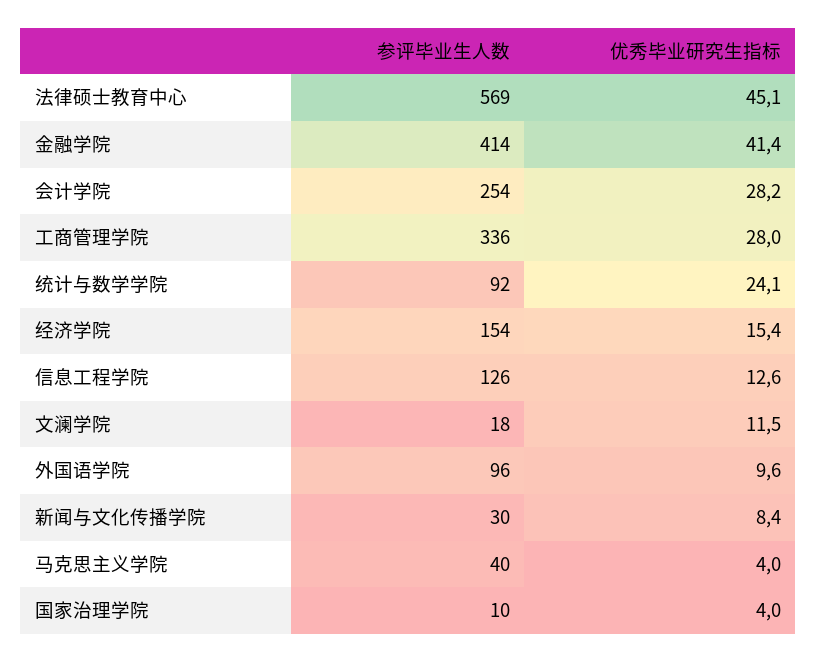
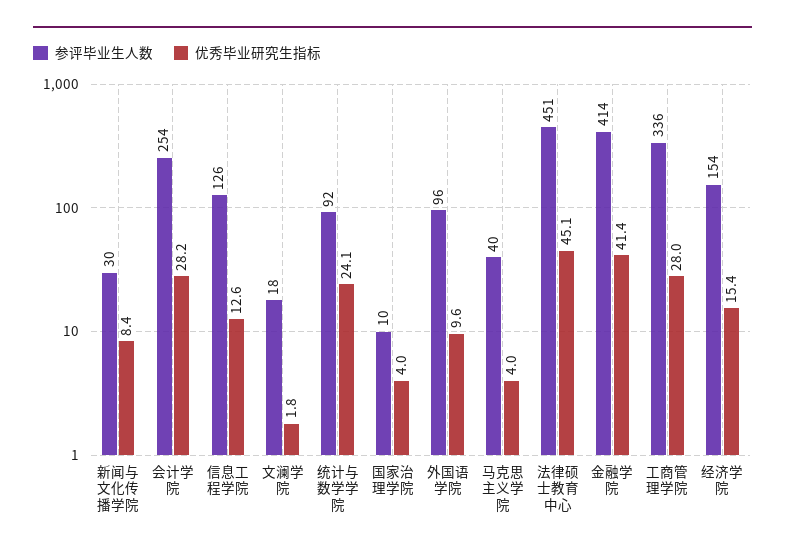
参评毕业生人数, 法律硕士教育中心: 569 -> 451
优秀毕业研究生指标, 文澜学院: 11.5 -> 1.8

